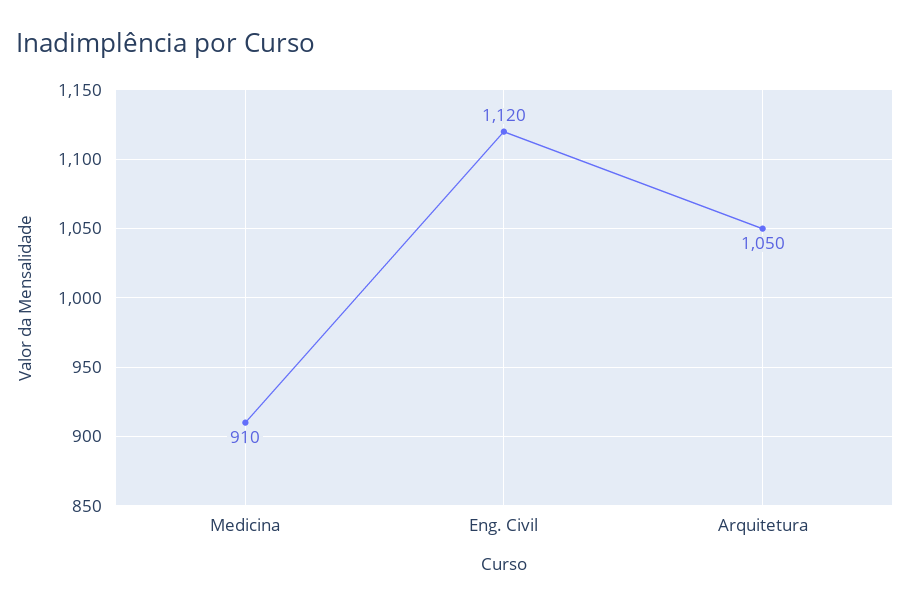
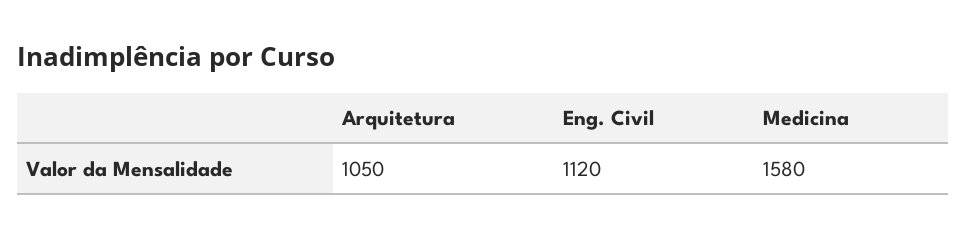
Medicina: 910 -> 1580

